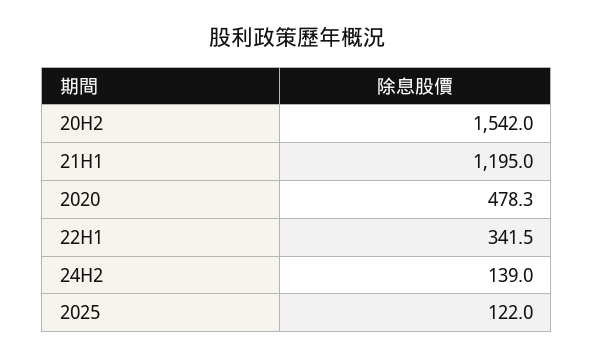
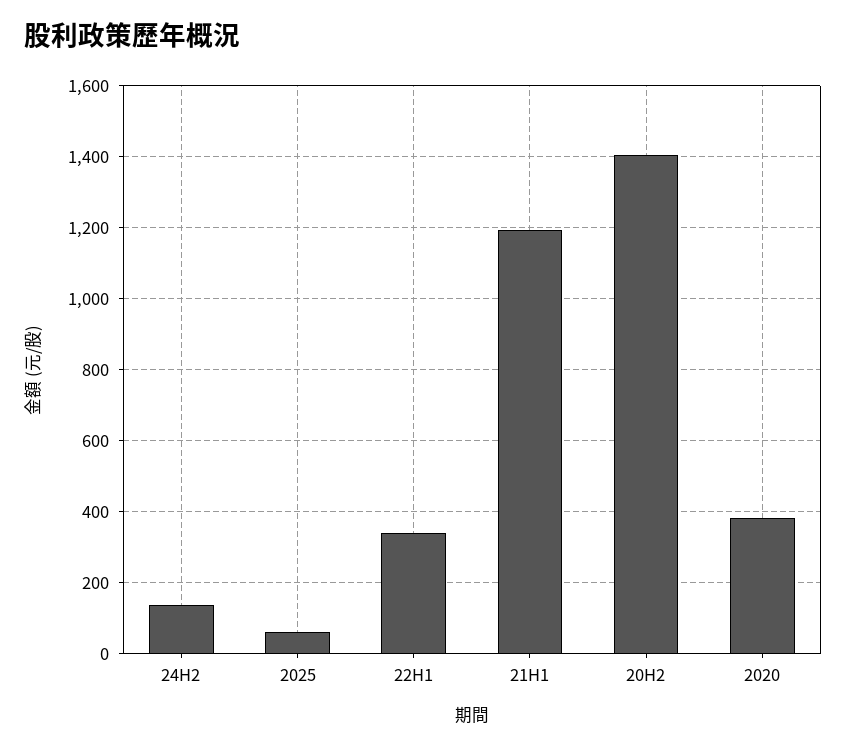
20H2: 1542 -> 1400
2020: 478.3 -> 380
2025: 122 -> 60

